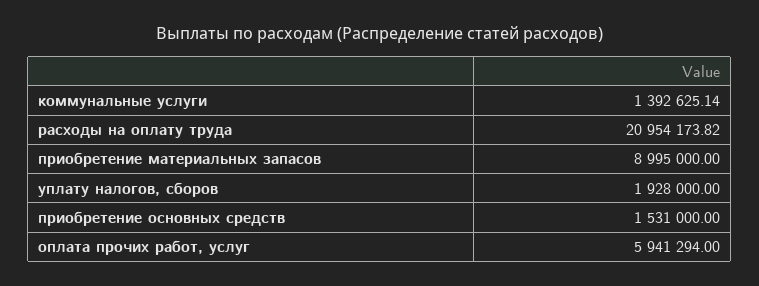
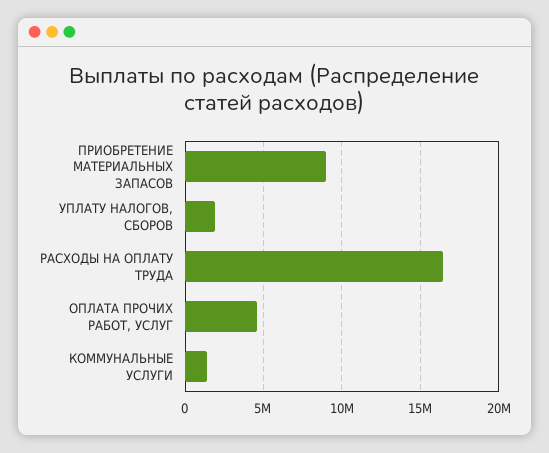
расходы на оплату труда: 20954173.82 -> 16500000
приобретение основных средств: 1531000 -> none
оплата прочих работ, услуг: 5941294 -> 4500000

